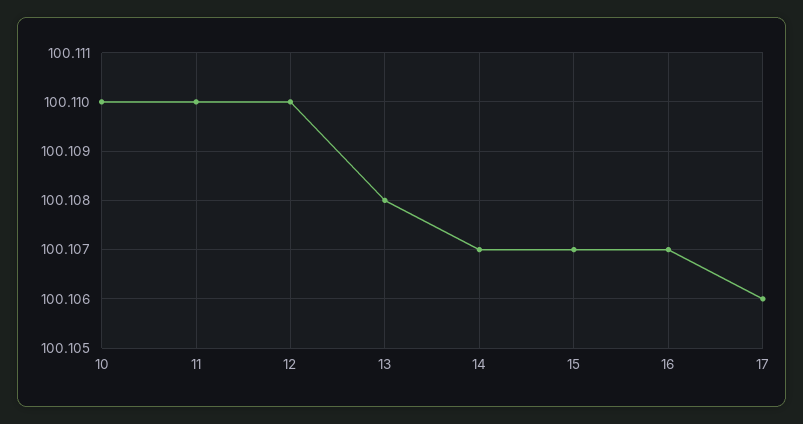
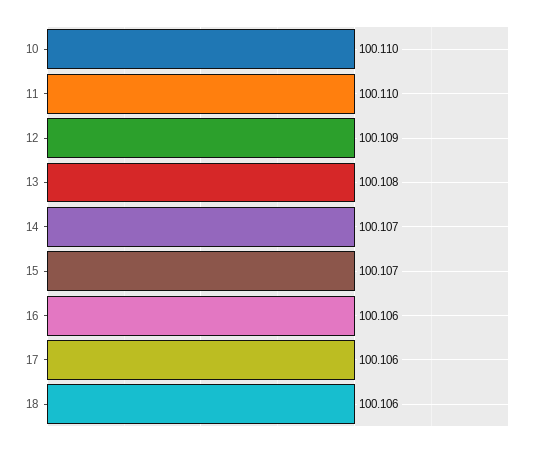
12: 100.11 -> 100.109
16: 100.107 -> 100.106
18: none -> 100.106

